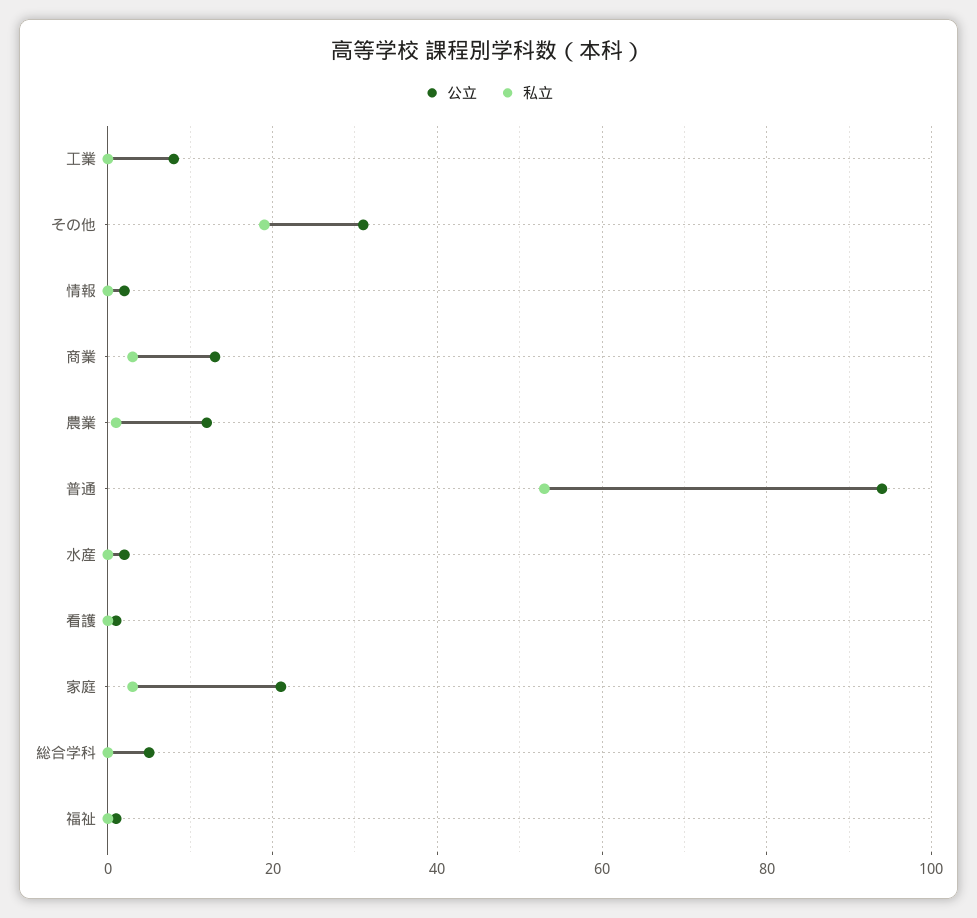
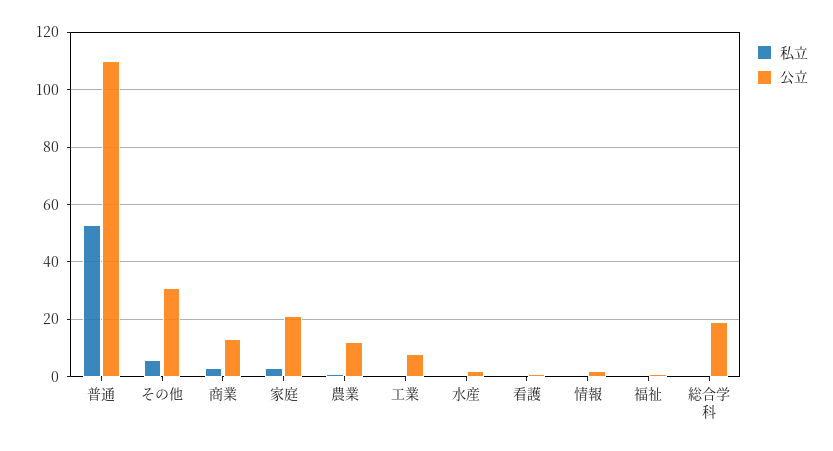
私立, その他: 20 -> 5
公立, 普通: 95 -> 110
公立, 総合学科: 5 -> 20

